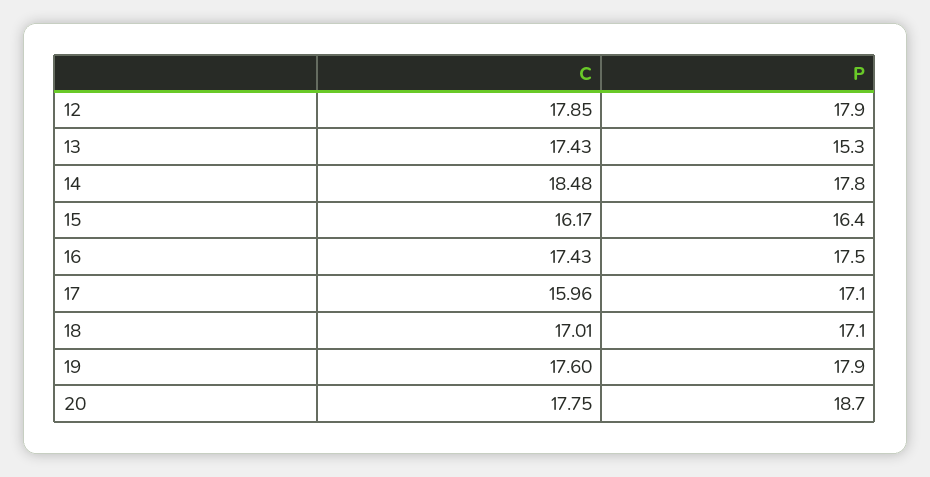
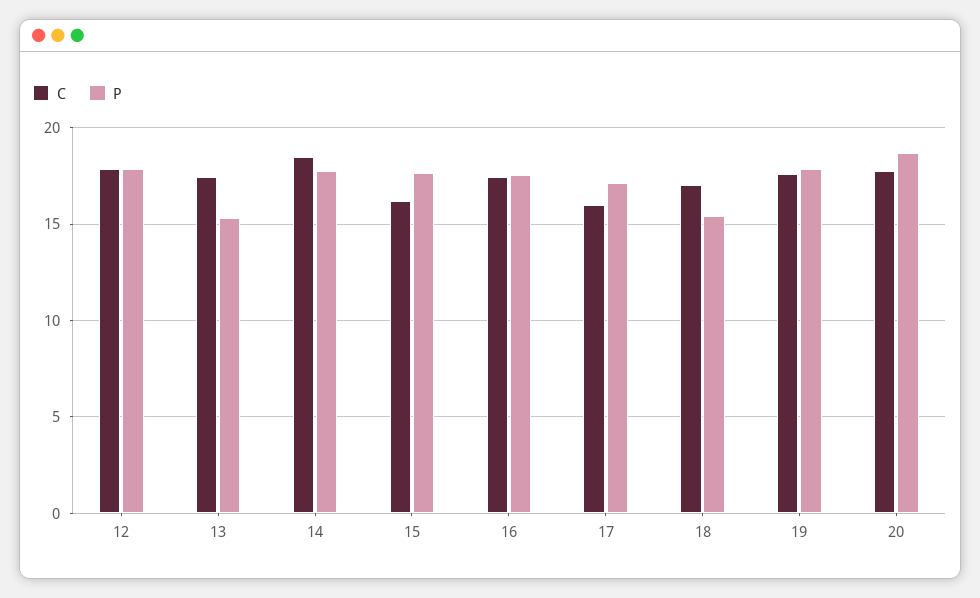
P, 15: 16.4 -> 17.5
P, 18: 17.1 -> 15.5

